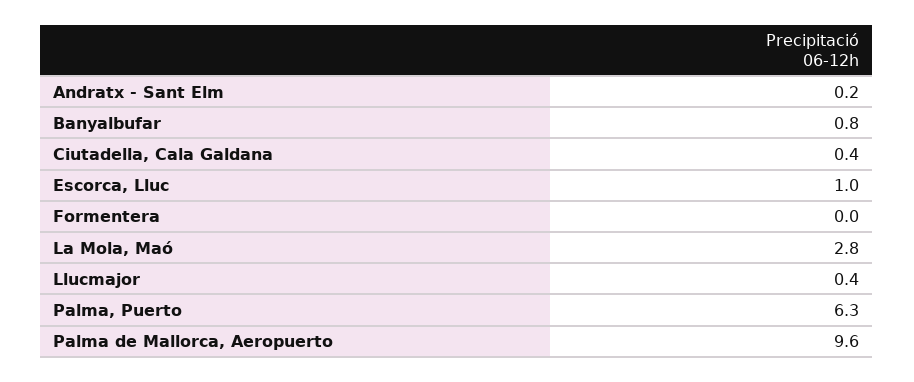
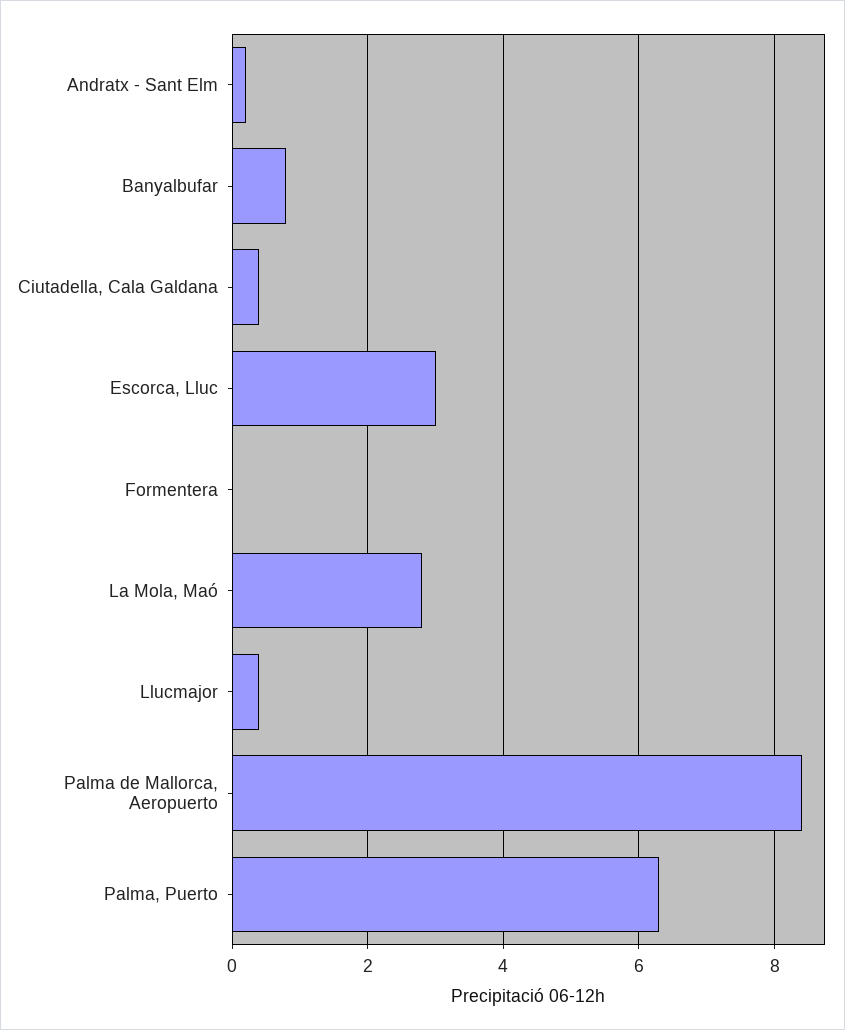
Escorca, Lluc: 1 -> 3
Palma de Mallorca, Aeropuerto: 9.6 -> 8.5

